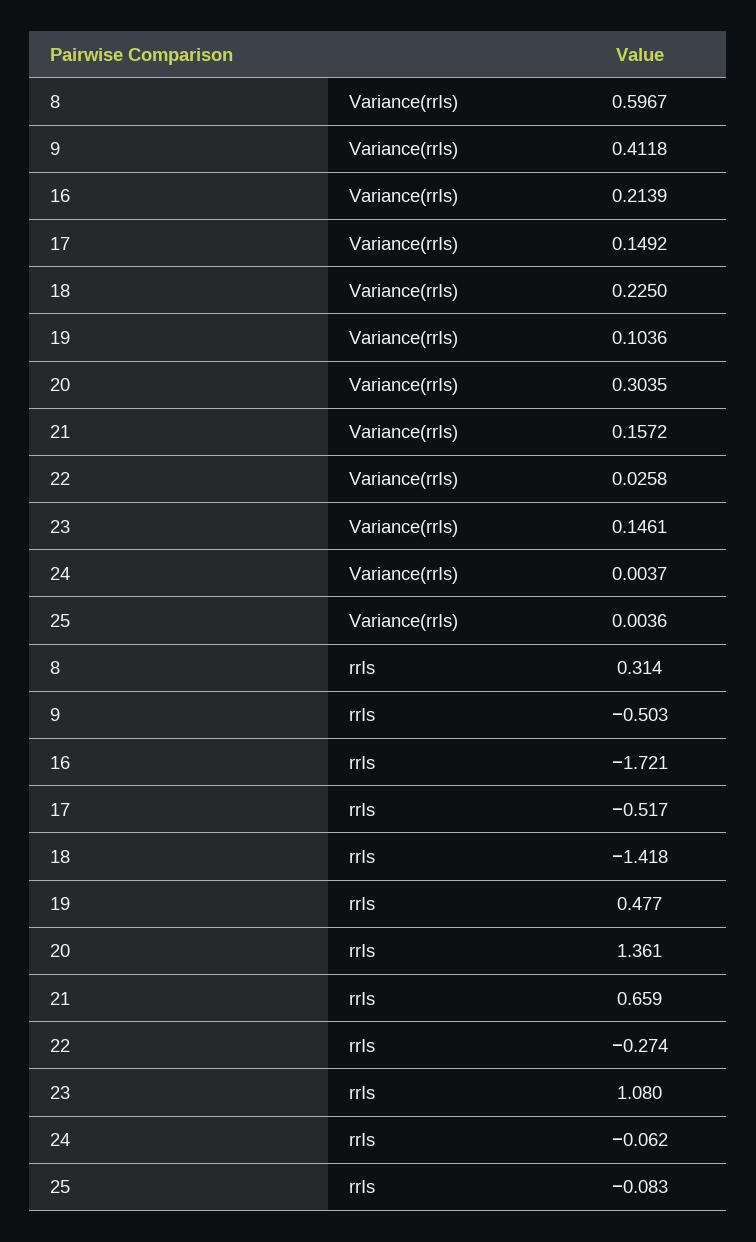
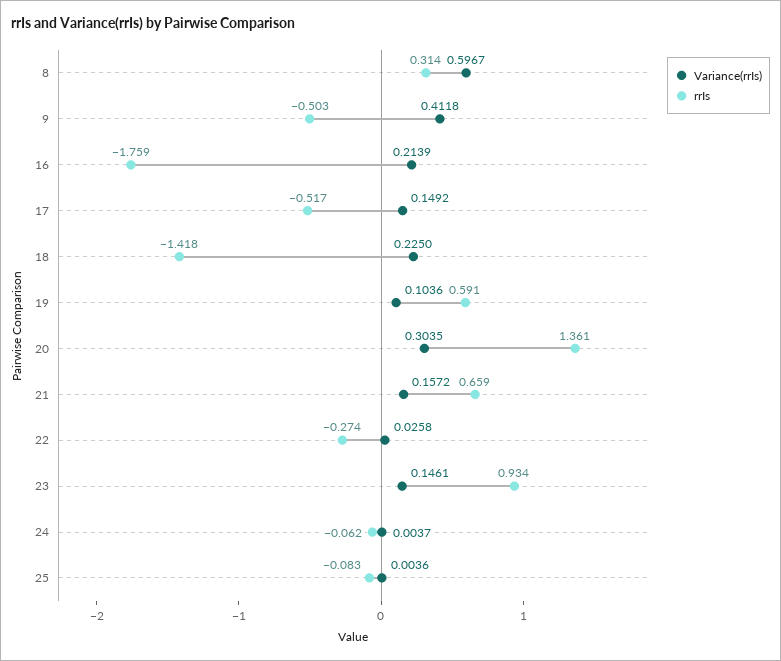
rrIs, 16: -1.721 -> -1.759
rrIs, 19: 0.477 -> 0.591
rrIs, 23: 1.08 -> 0.934

